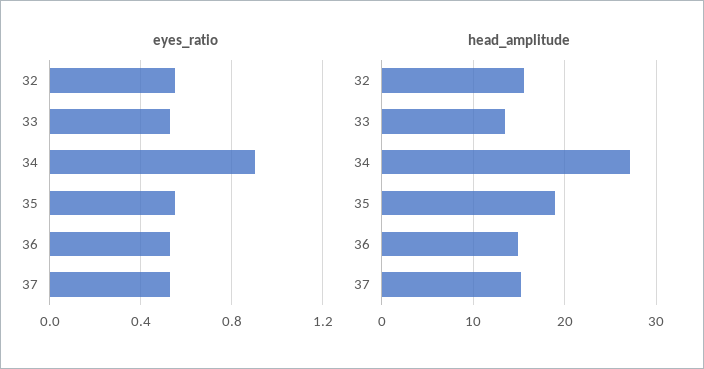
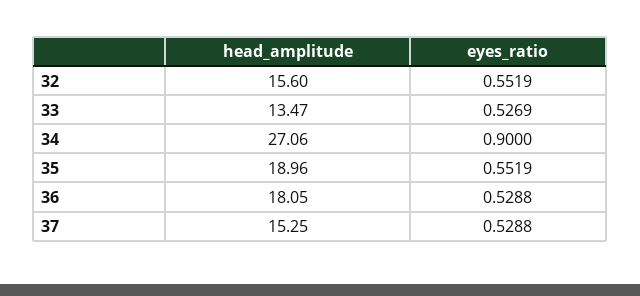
head_amplitude, 36: 15 -> 18.05

